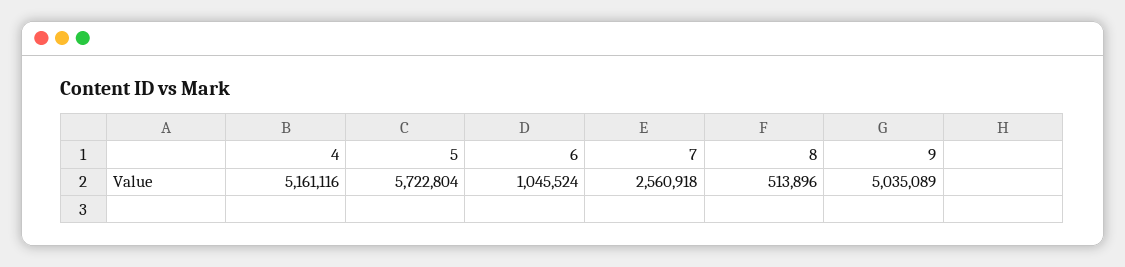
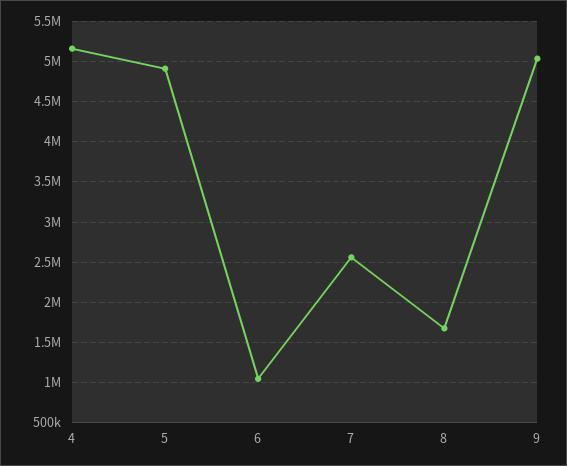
5: 5722804 -> 4900000
8: 513896 -> 1700000

